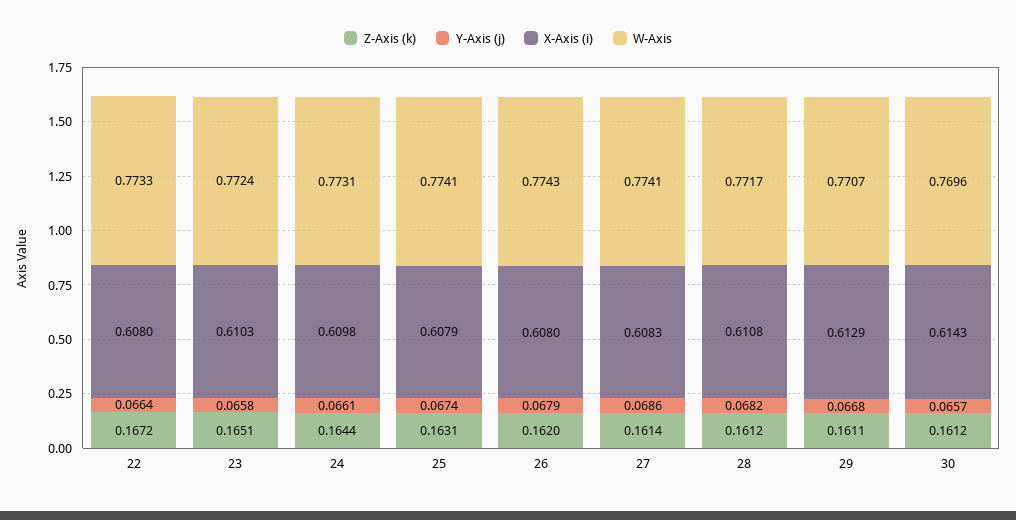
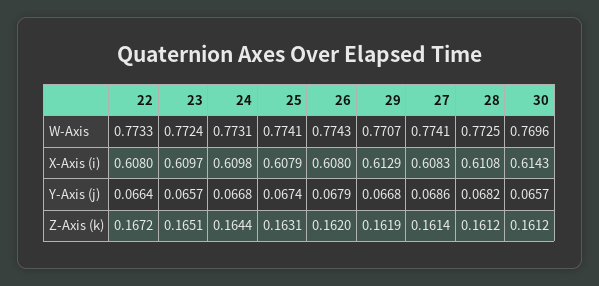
Y-Axis (j), 23: 0.0658 -> 0.0657
X-Axis (i), 23: 0.6103 -> 0.6097
Y-Axis (j), 24: 0.0661 -> 0.0668
W-Axis, 28: 0.7717 -> 0.7725
Z-Axis (k), 29: 0.1611 -> 0.1619

